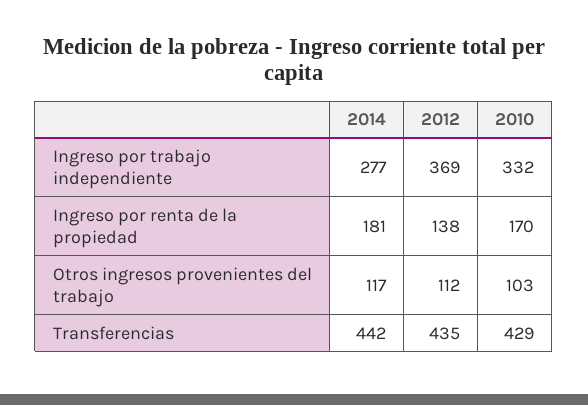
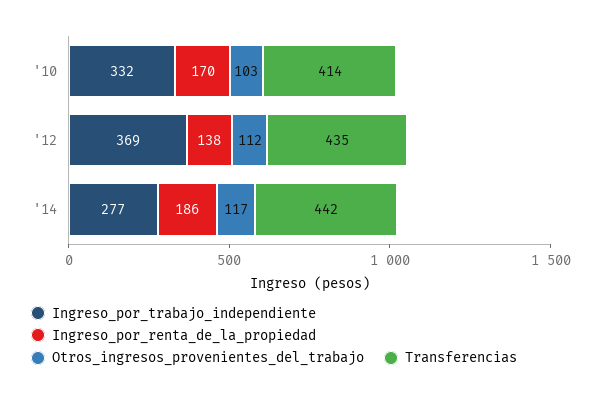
Ingreso por renta de la propiedad, 2014: 181 -> 186
Transferencias, 2010: 429 -> 414

